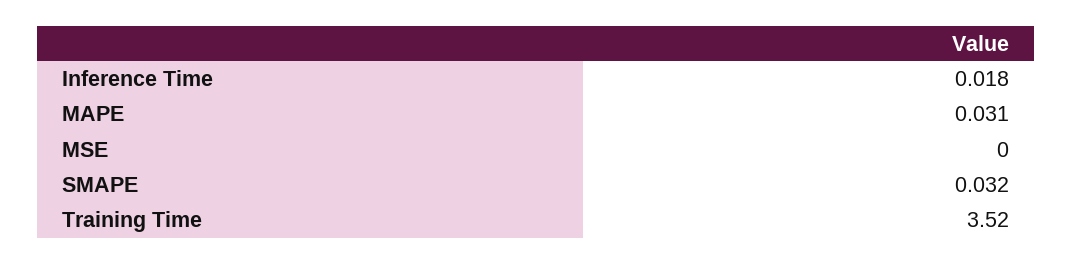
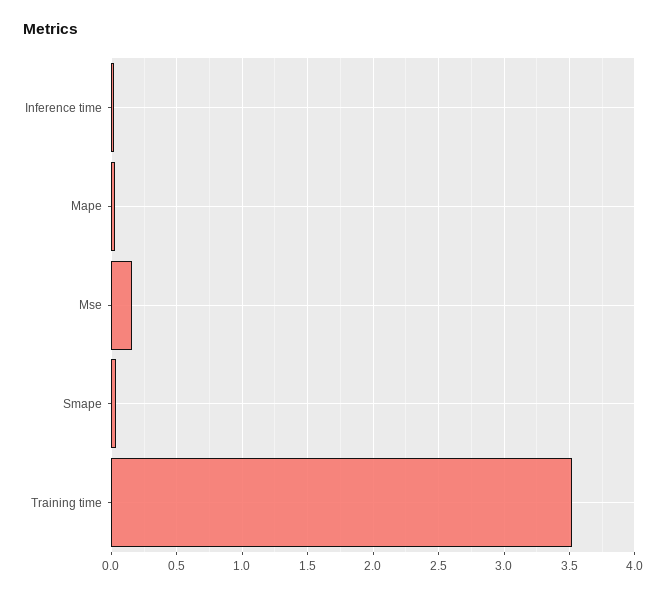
MSE: 0 -> 0.15

